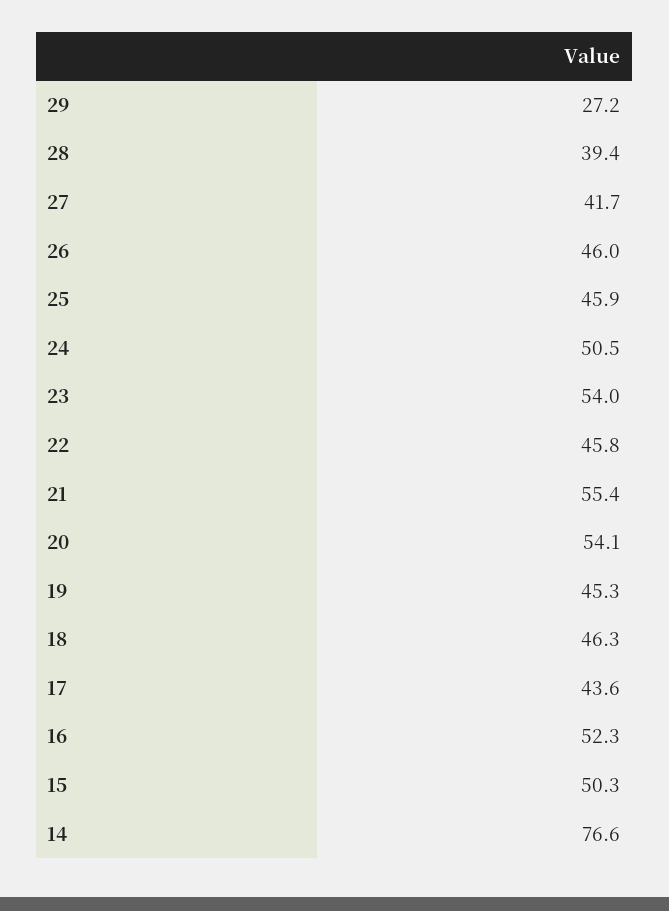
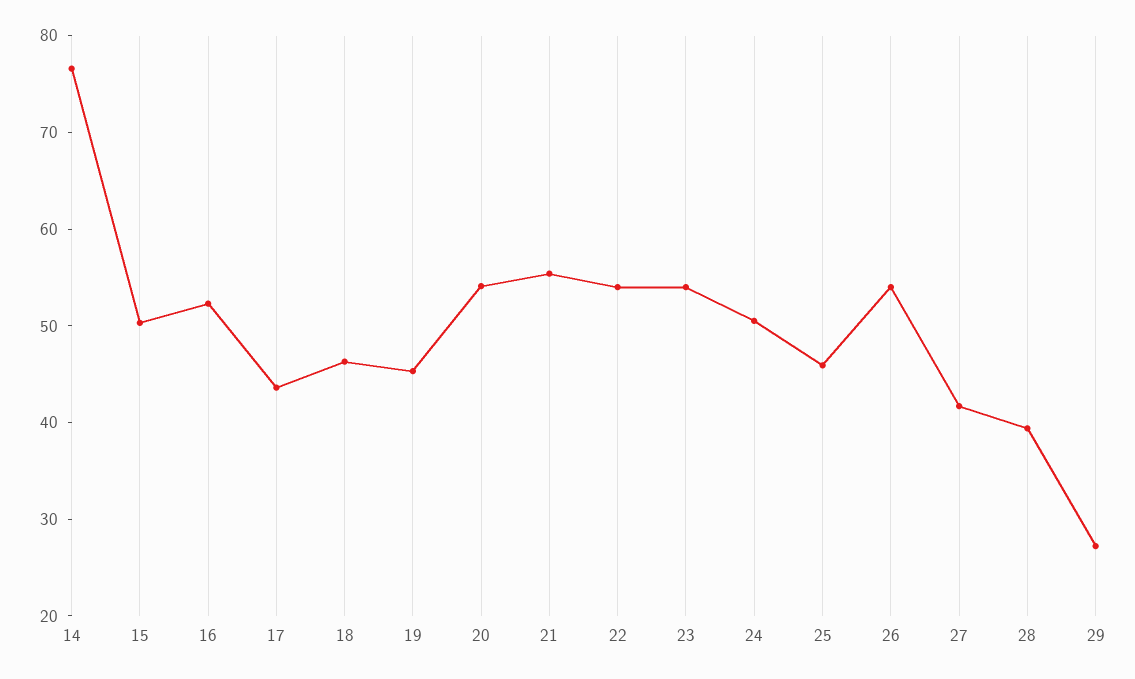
26: 46 -> 54
22: 45.8 -> 54

